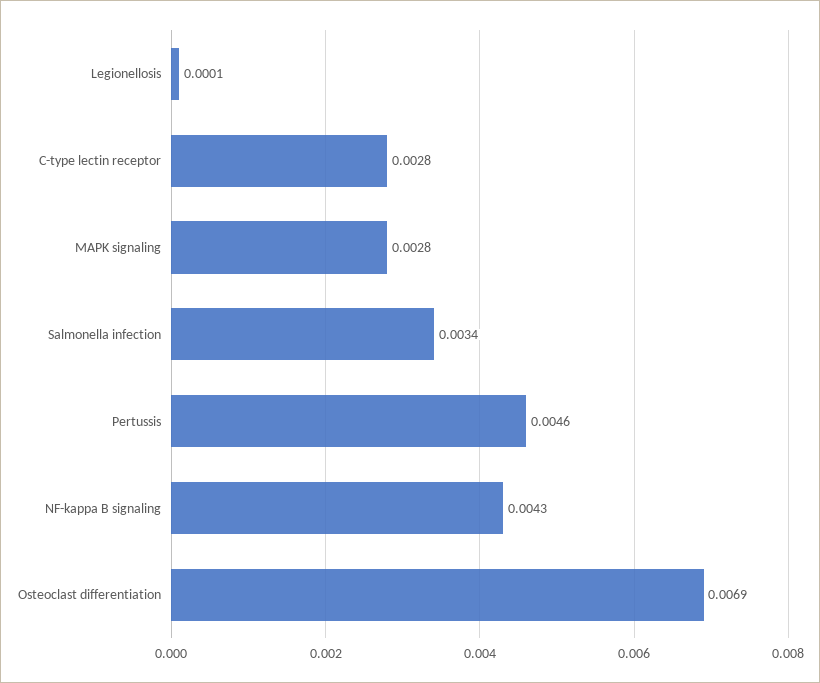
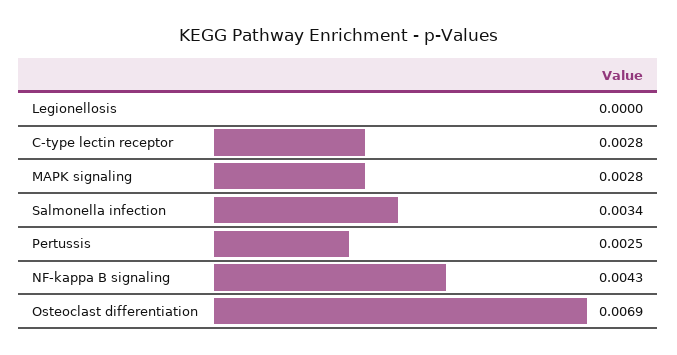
Legionellosis: 0.0001 -> 0
Pertussis: 0.0046 -> 0.0025

